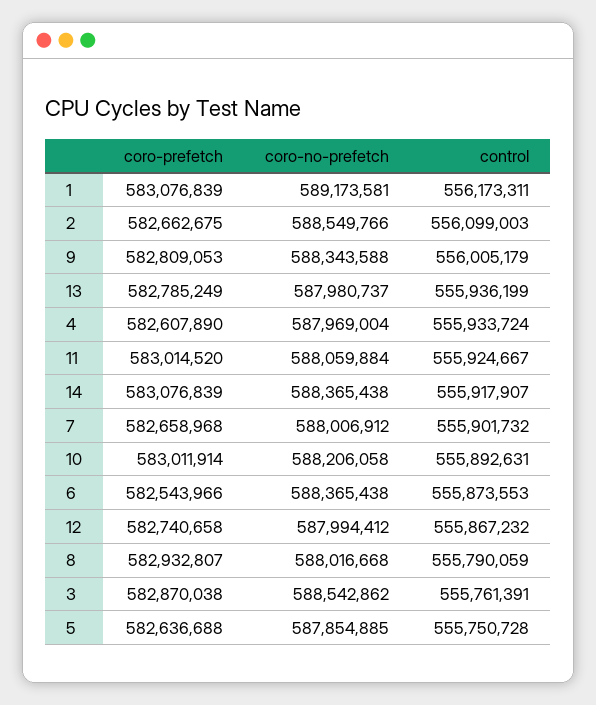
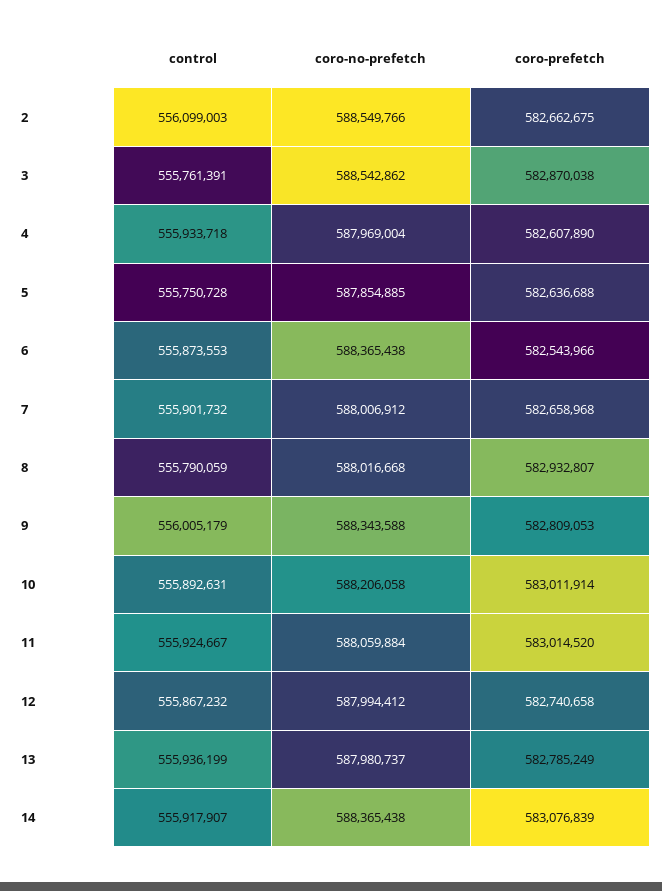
coro-prefetch, 1: 583076839 -> none
coro-no-prefetch, 1: 589173581 -> none
control, 1: 556173311 -> none
control, 4: 555933724 -> 555933718

